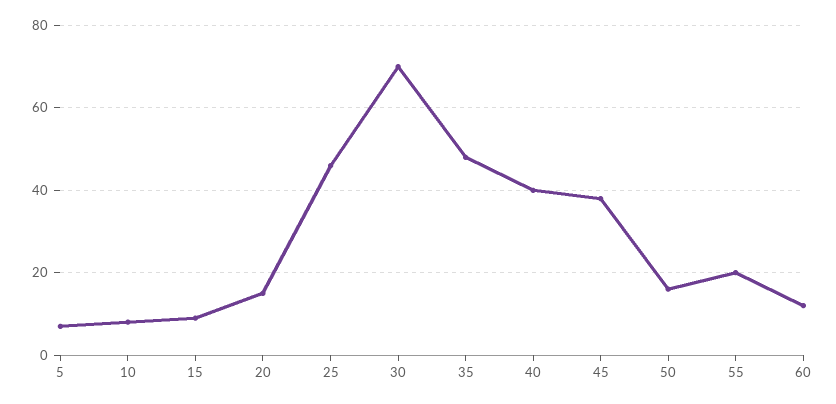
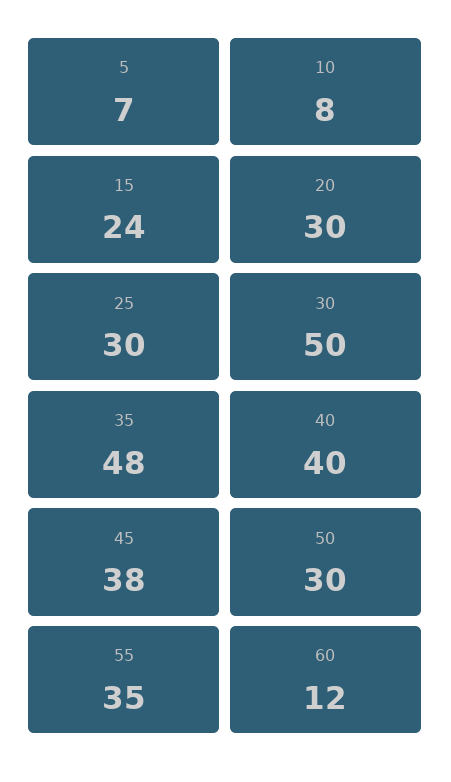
15: 10 -> 24
20: 15 -> 30
25: 45 -> 30
30: 70 -> 50
50: 15 -> 30
55: 20 -> 35

